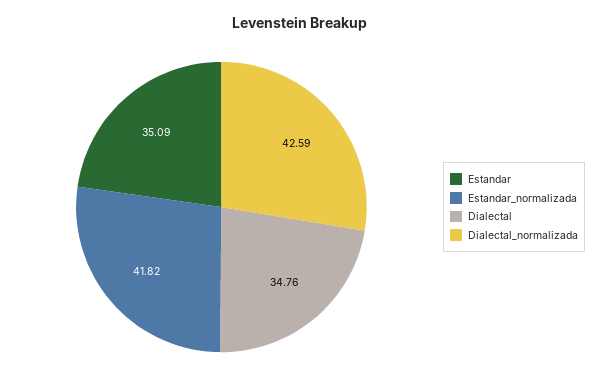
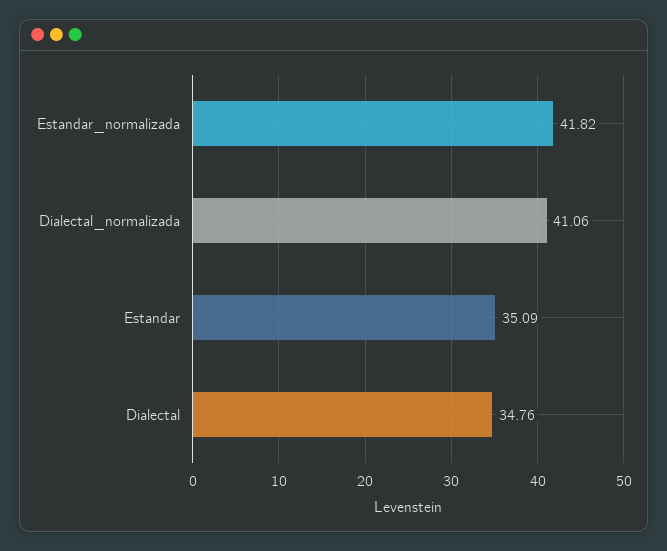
Dialectal_normalizada: 42.59 -> 41.06

